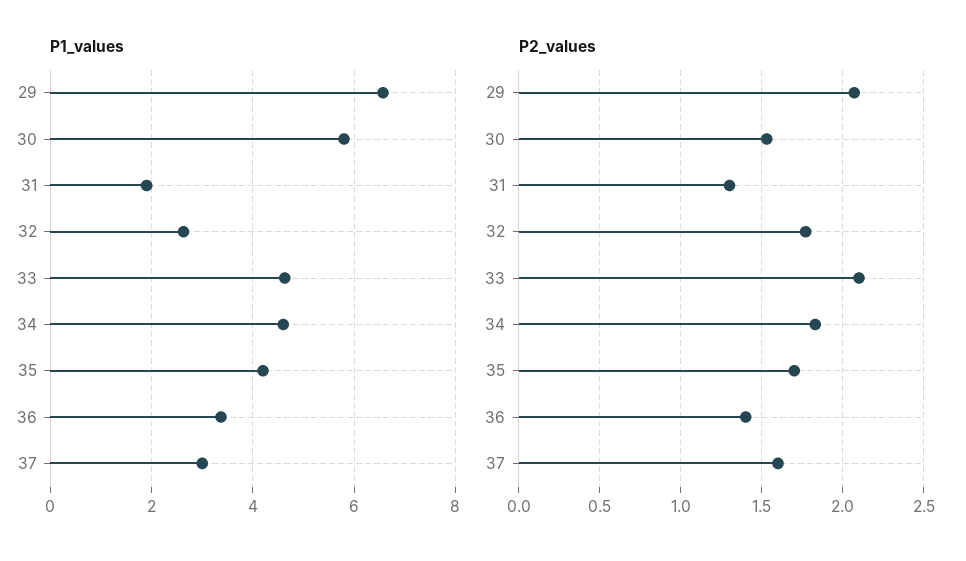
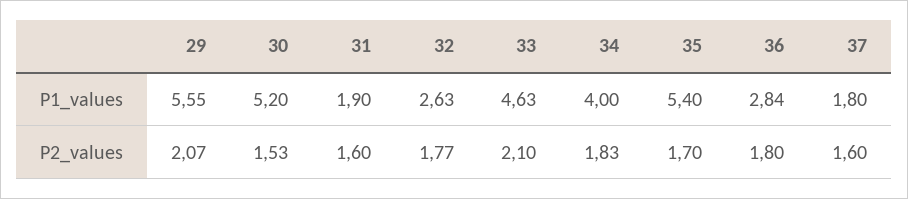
P1_values, 29: 6.6 -> 5.55
P1_values, 30: 5.8 -> 5.2
P1_values, 34: 4.6 -> 4
P1_values, 35: 4.2 -> 5.4
P1_values, 36: 3.4 -> 2.84
P1_values, 37: 3 -> 1.8
P2_values, 31: 1.3 -> 1.6
P2_values, 36: 1.4 -> 1.8

